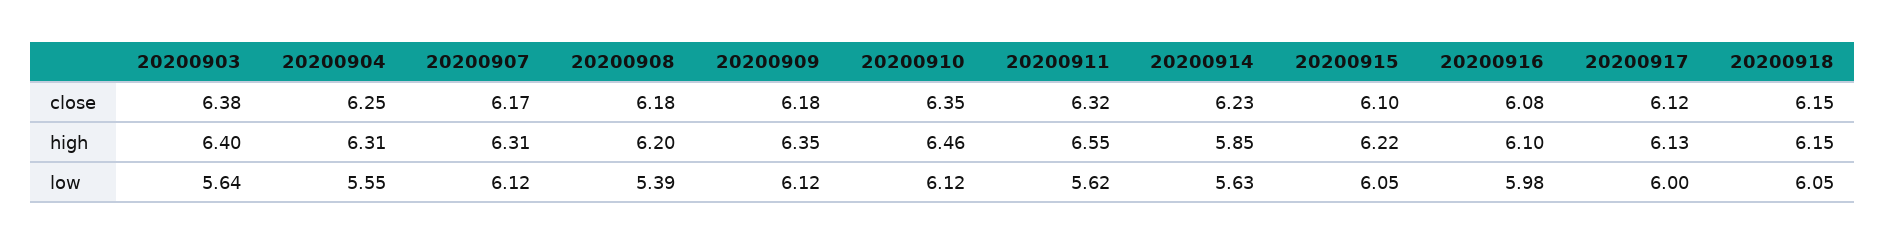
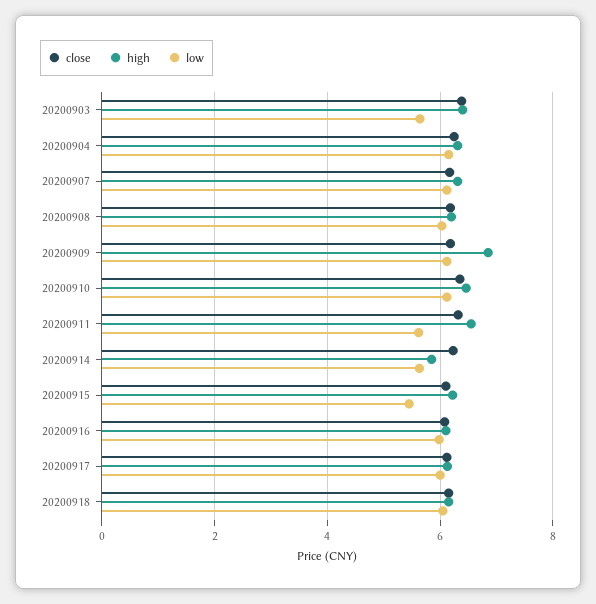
high, 20200909: 6.35 -> 6.8
low, 20200904: 5.55 -> 6.2
low, 20200908: 5.39 -> 6
low, 20200915: 6.05 -> 5.4

